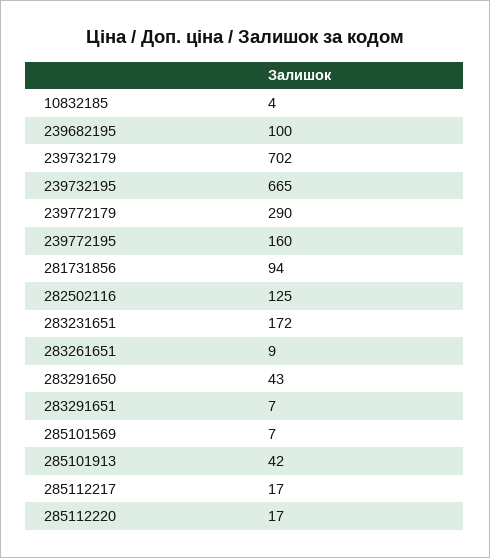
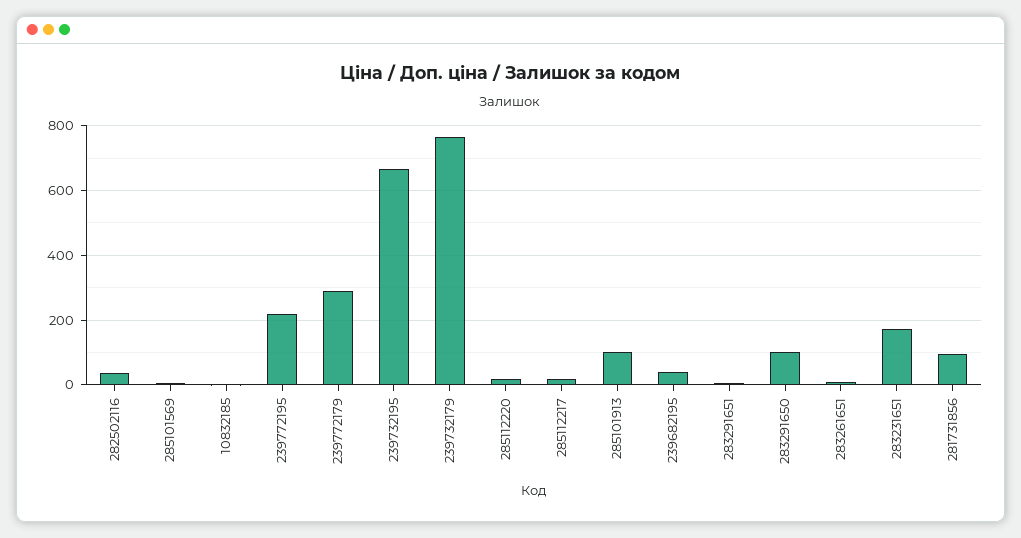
239682195: 100 -> 40
239732179: 702 -> 760
239772195: 160 -> 220
282502116: 125 -> 40
283291650: 43 -> 100
285101913: 42 -> 100

